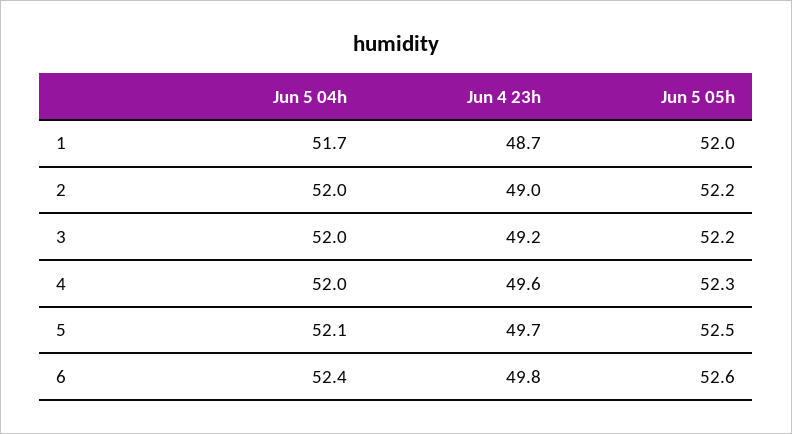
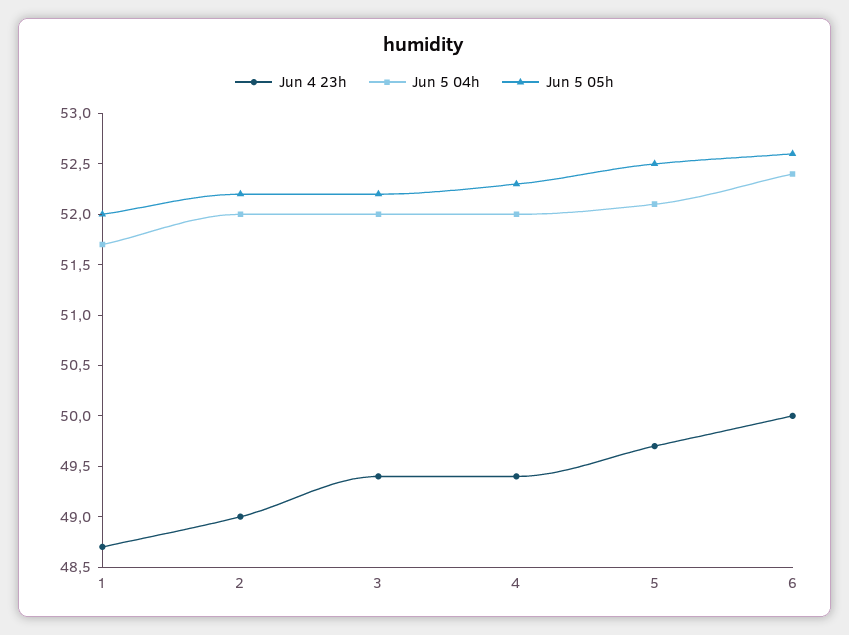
Jun 4 23h, 3: 49.2 -> 49.4
Jun 4 23h, 4: 49.6 -> 49.4
Jun 4 23h, 6: 49.8 -> 50

